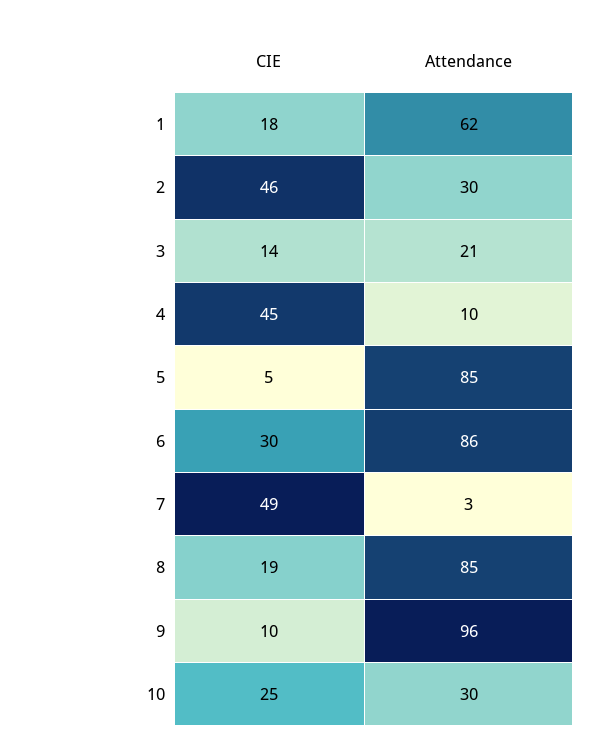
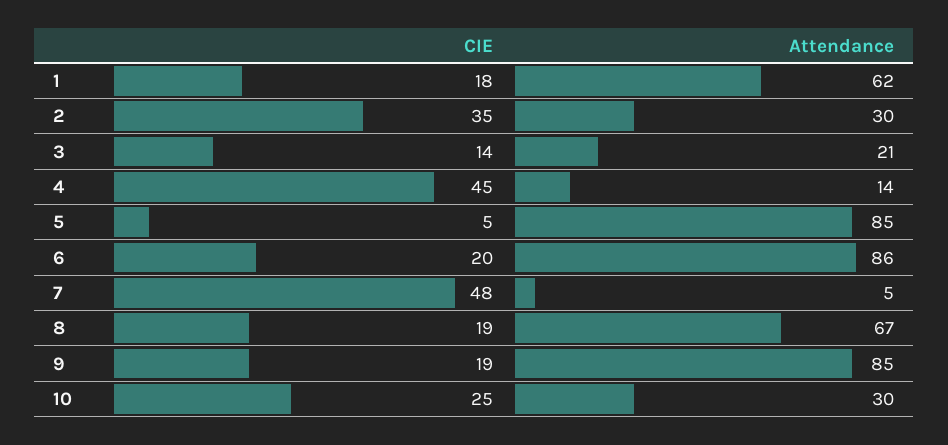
CIE, 2: 46 -> 35
Attendance, 4: 10 -> 14
CIE, 6: 30 -> 20
CIE, 7: 49 -> 48
Attendance, 7: 3 -> 5
Attendance, 8: 85 -> 67
CIE, 9: 10 -> 19
Attendance, 9: 96 -> 85

